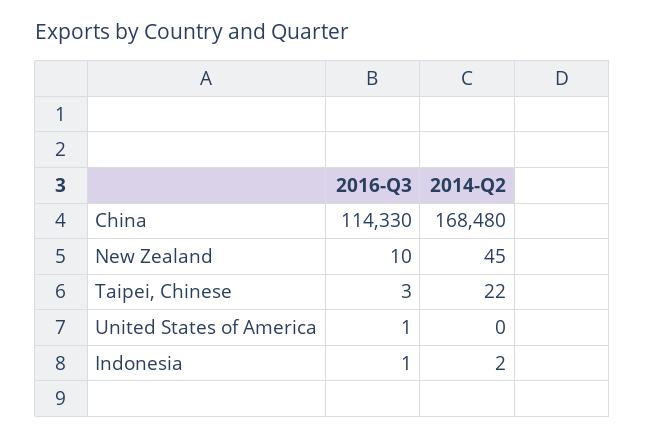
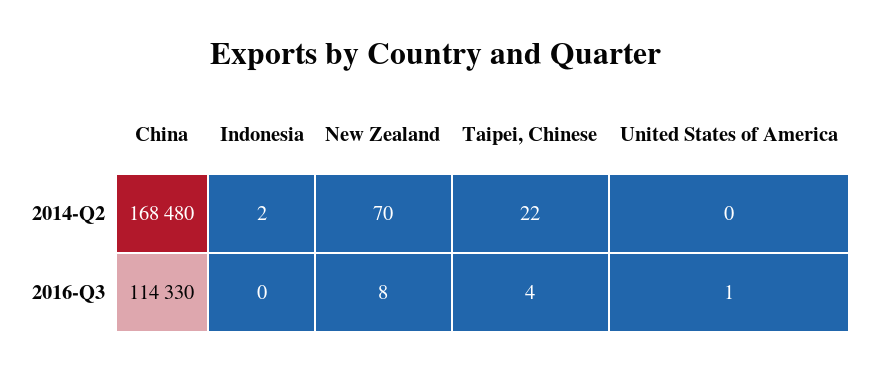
2016-Q3, New Zealand: 10 -> 8
2014-Q2, New Zealand: 45 -> 70
2016-Q3, Taipei, Chinese: 3 -> 4
2016-Q3, Indonesia: 1 -> 0

